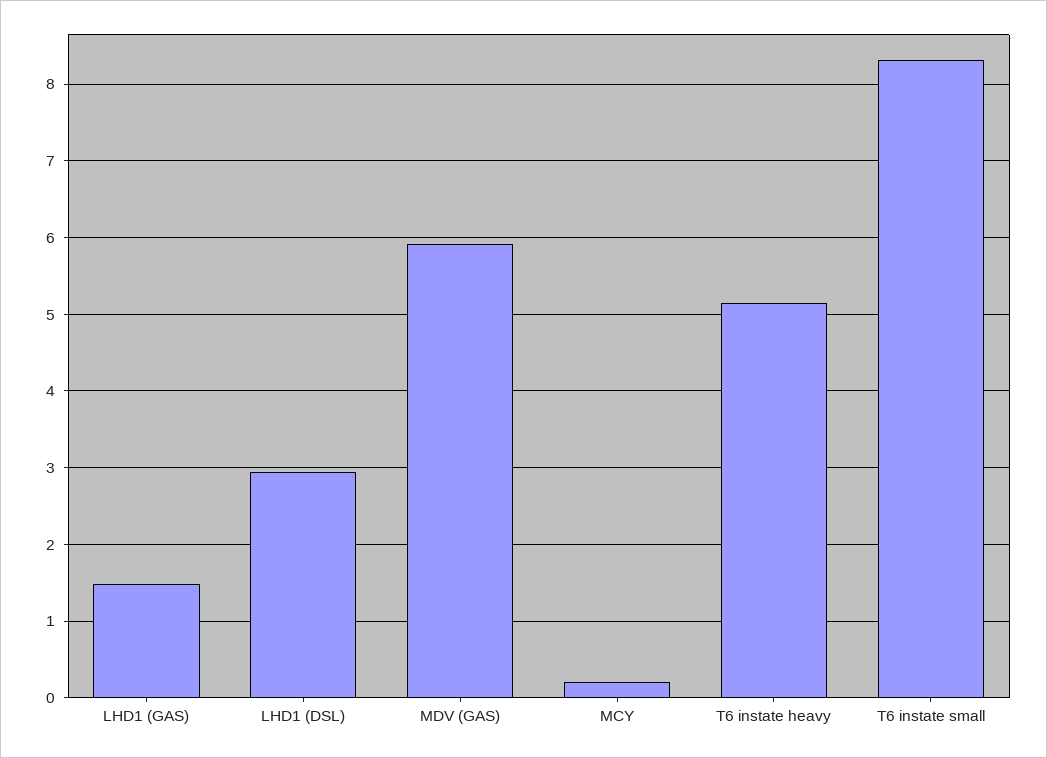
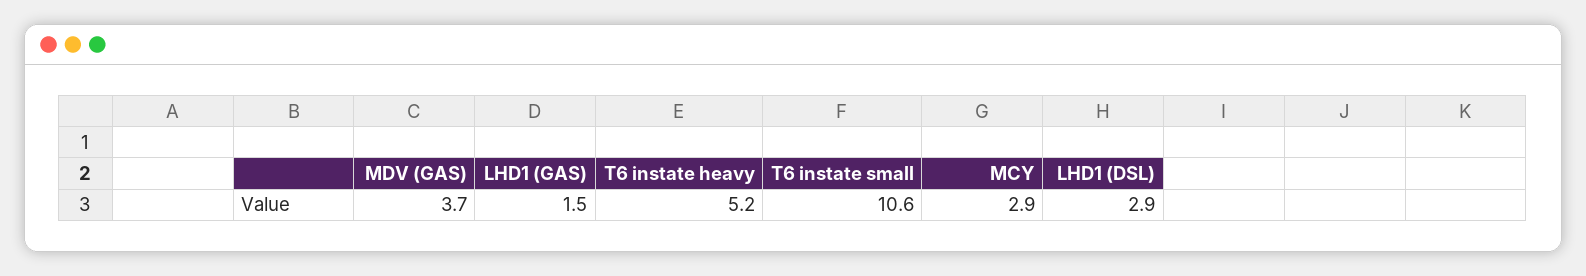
MDV (GAS): 5.9 -> 3.7
MCY: 0.2 -> 2.9
T6 instate small: 8.3 -> 10.6

